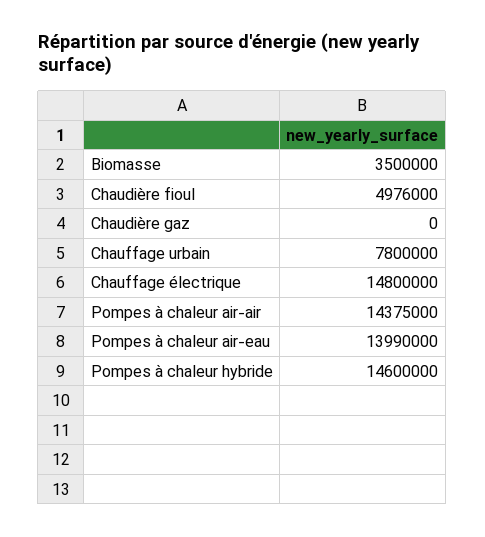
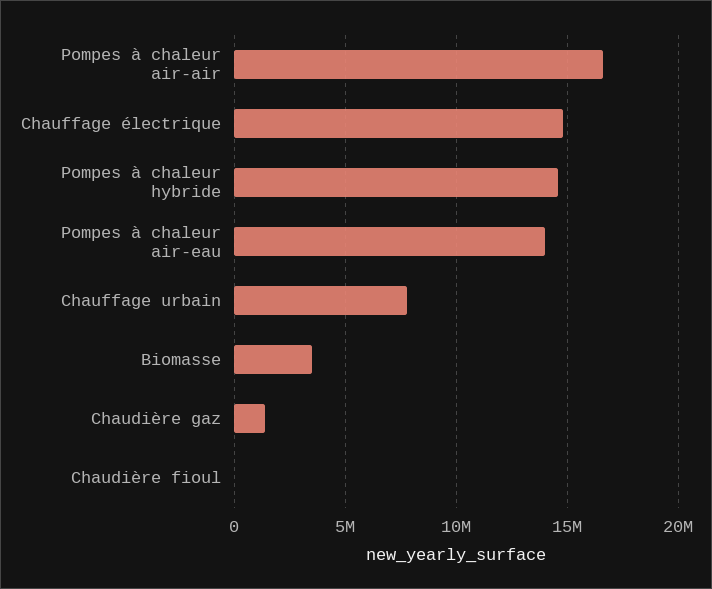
Chaudière fioul: 4976000 -> 0
Chaudière gaz: 0 -> 1500000
Pompes à chaleur air-air: 14375000 -> 16500000

